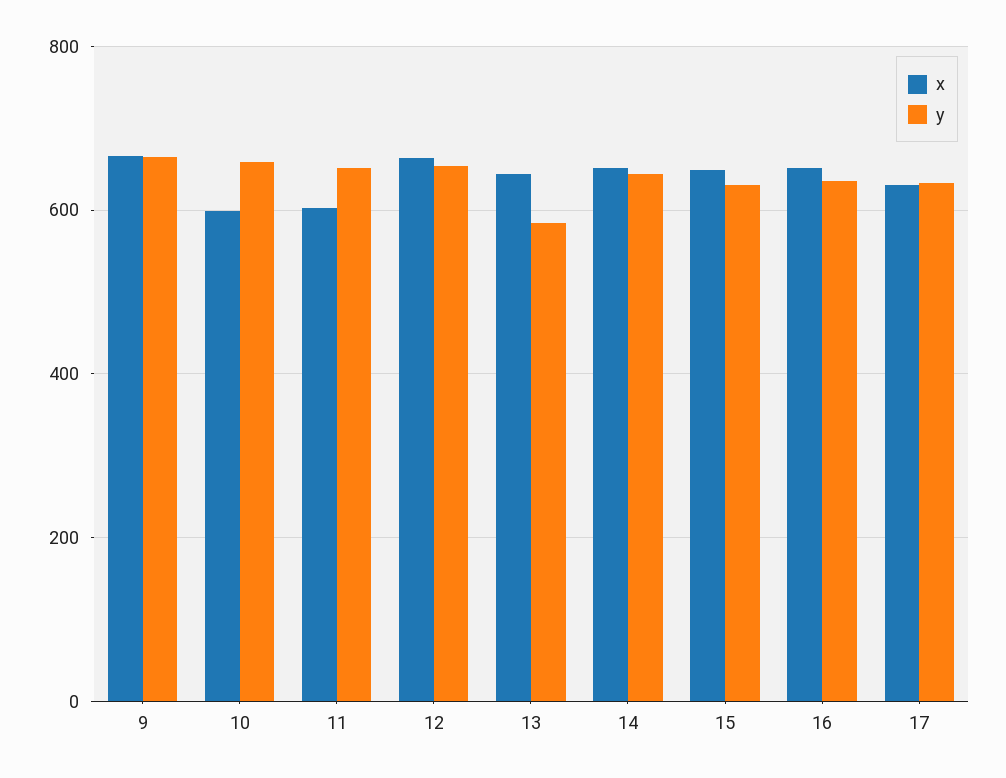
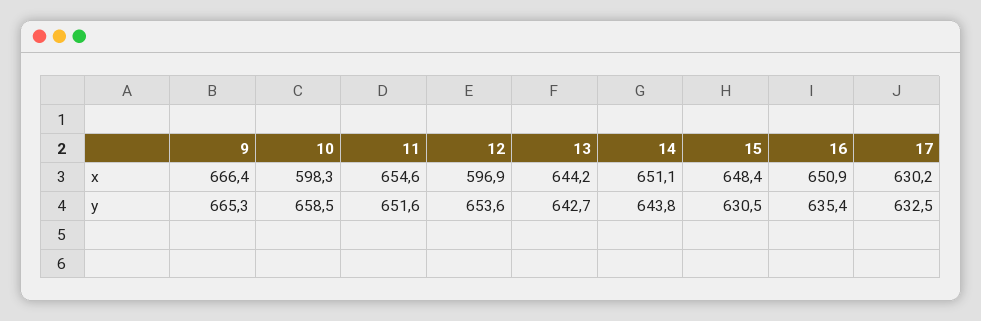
x, 11: 600 -> 654.6
x, 12: 660 -> 596.9
y, 13: 580 -> 642.7

